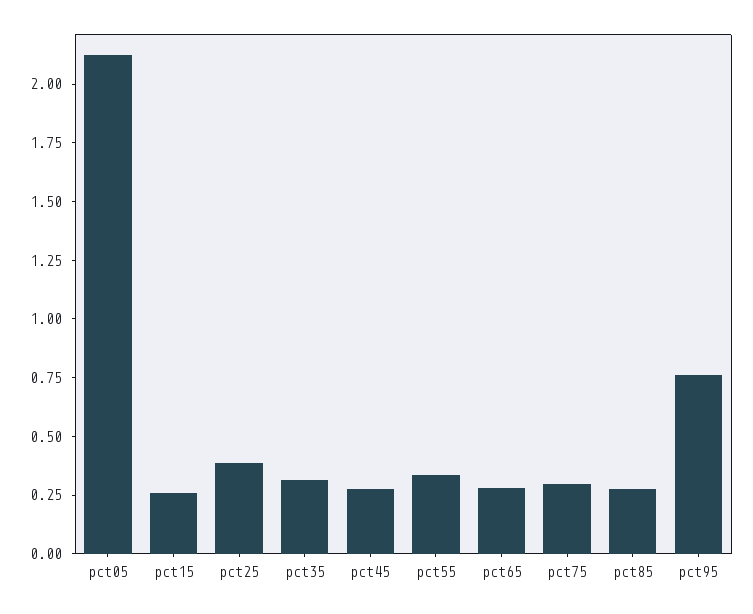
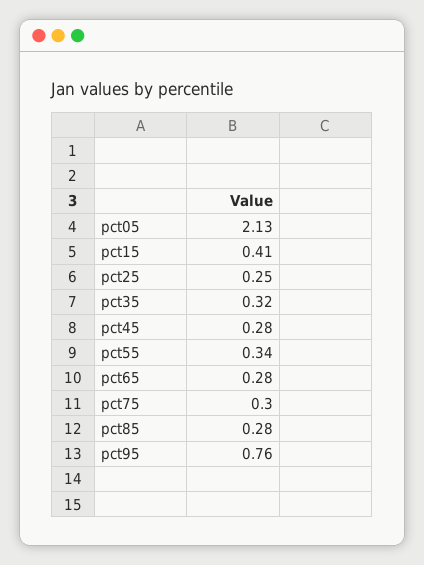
pct15: 0.25 -> 0.41
pct25: 0.4 -> 0.25

